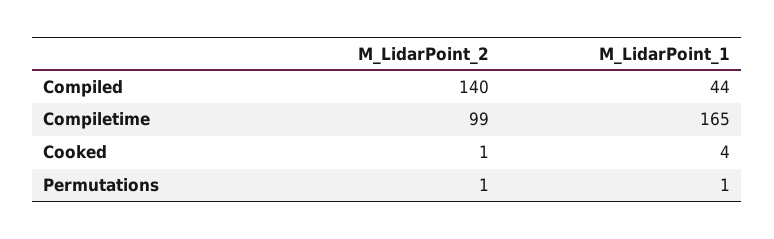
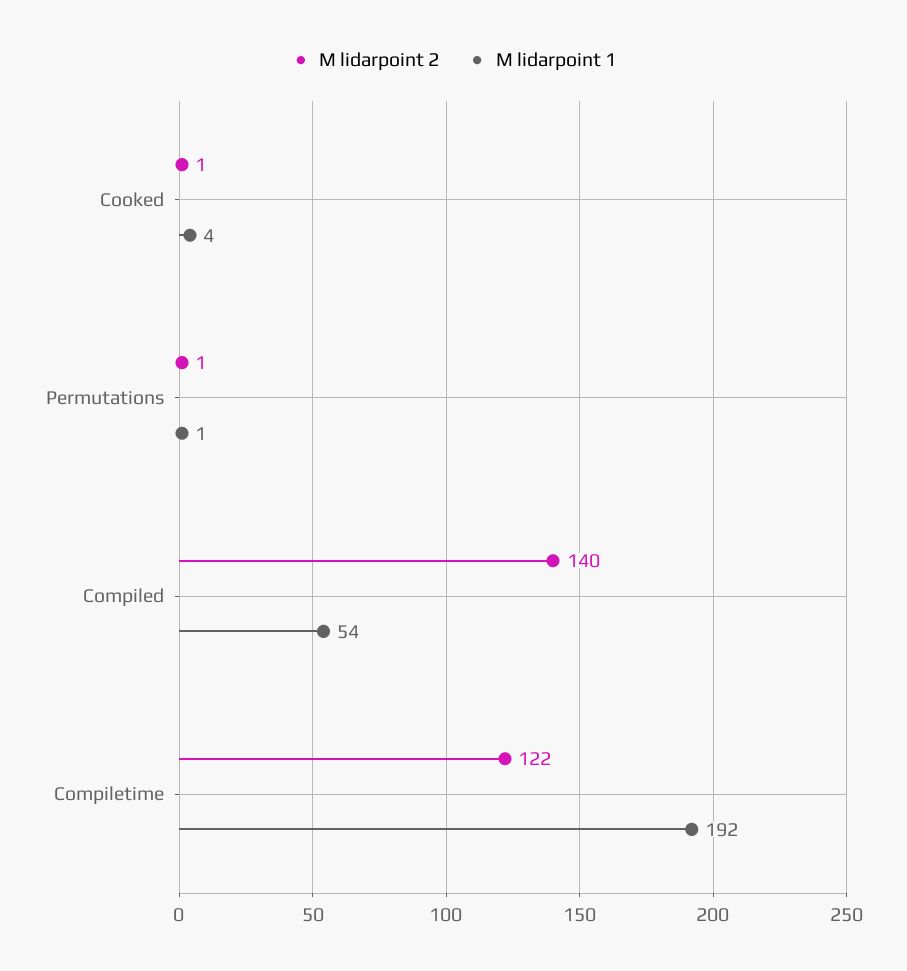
M_LidarPoint_1, Compiled: 44 -> 54
M_LidarPoint_2, Compiletime: 99 -> 122
M_LidarPoint_1, Compiletime: 165 -> 192

